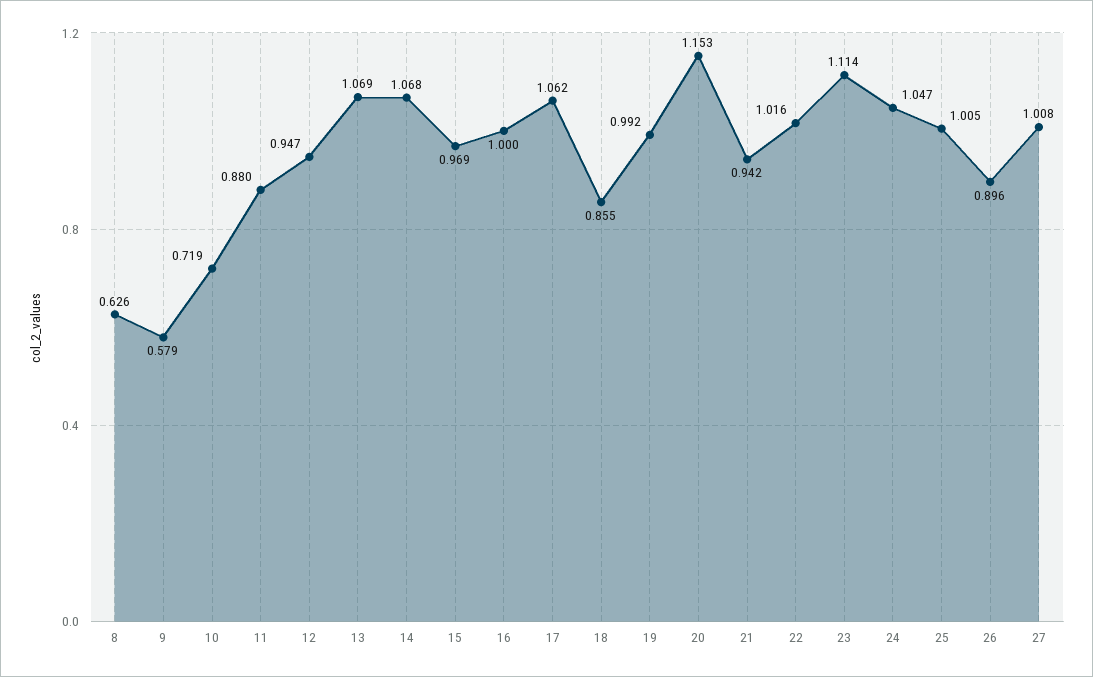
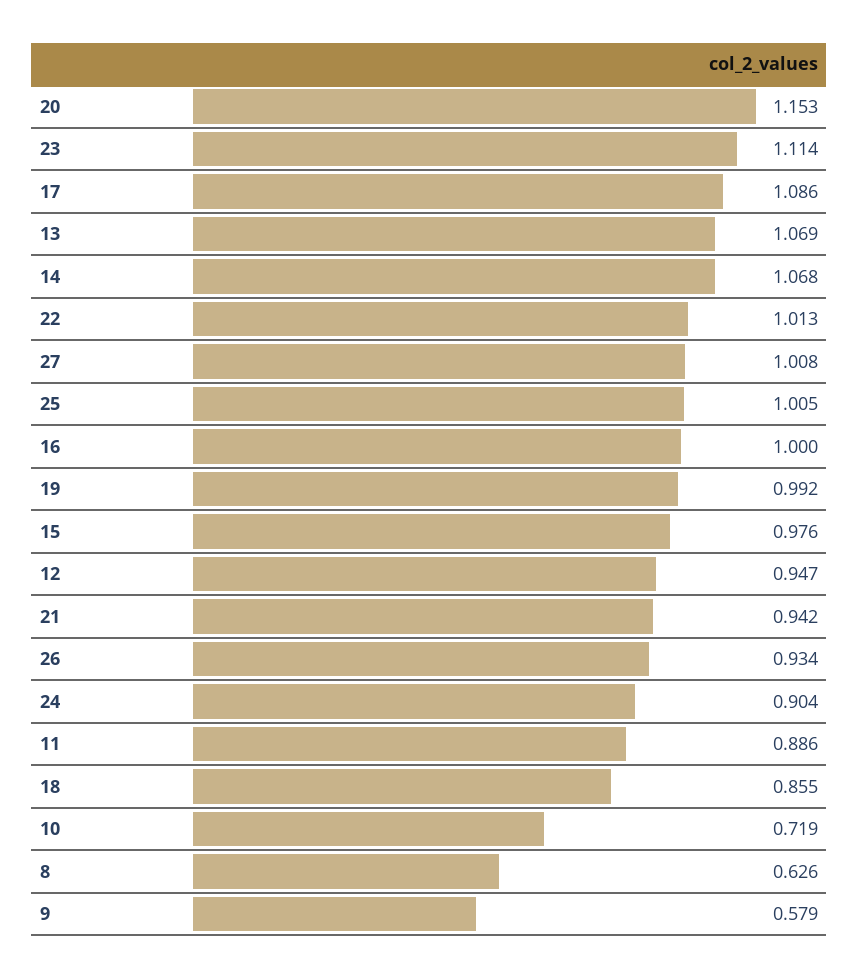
11: 0.88 -> 0.886
15: 0.969 -> 0.976
17: 1.062 -> 1.086
22: 1.016 -> 1.013
24: 1.047 -> 0.904
26: 0.896 -> 0.934

